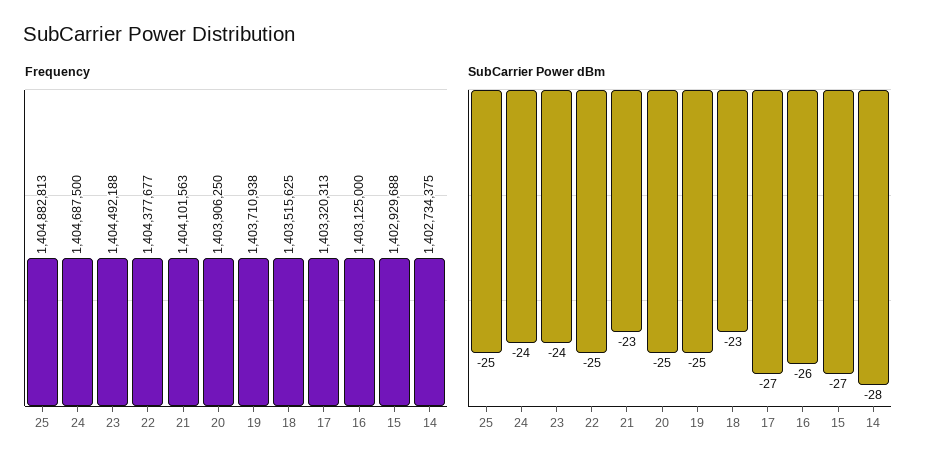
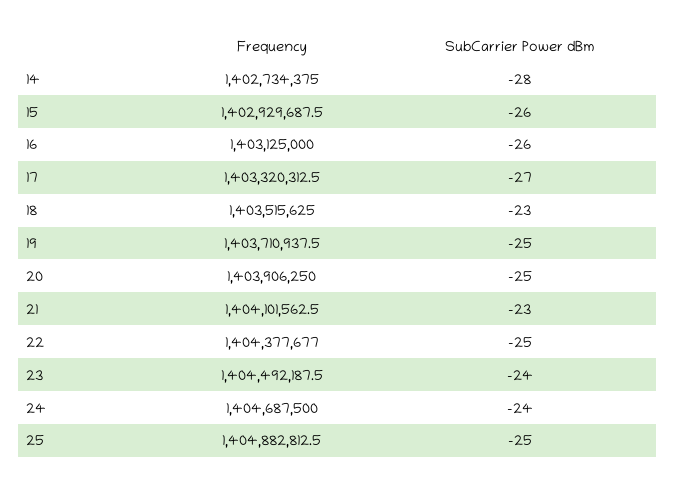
SubCarrier Power dBm, 15: -27 -> -26

